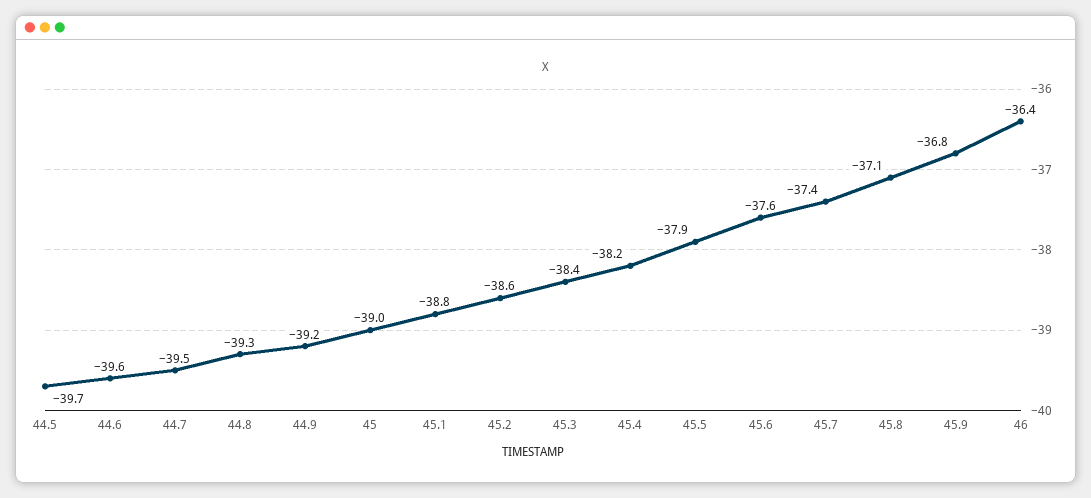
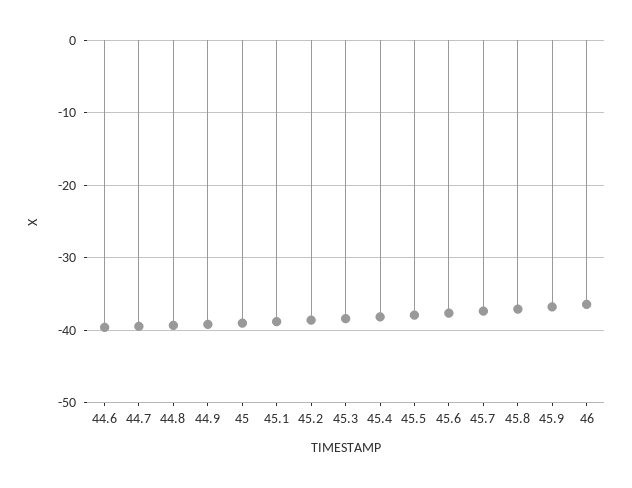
44.5: -39.7 -> none

